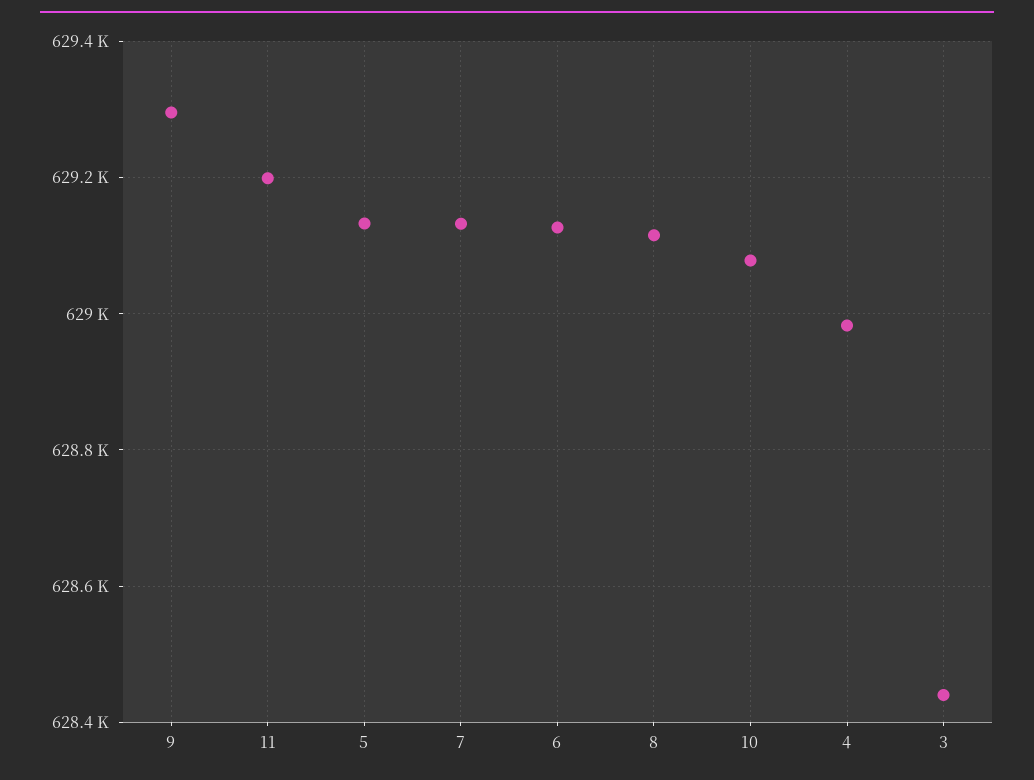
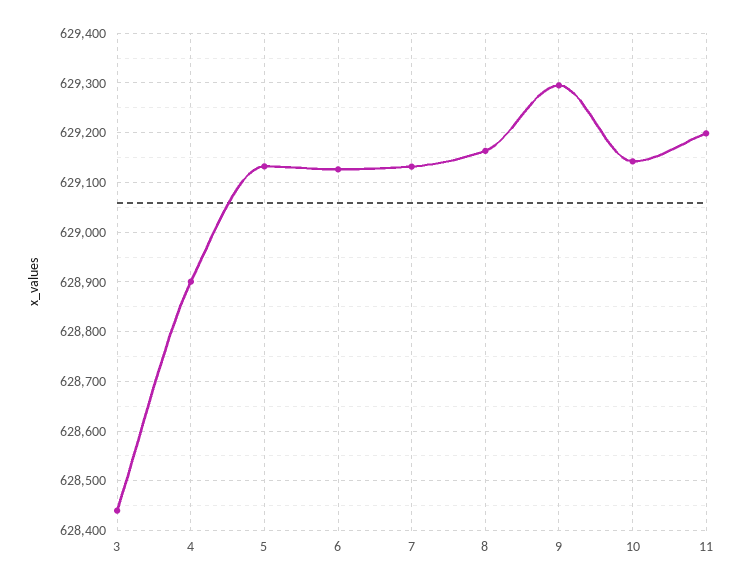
8: 629120 -> 629160
10: 629080 -> 629140
4: 628980 -> 628900

